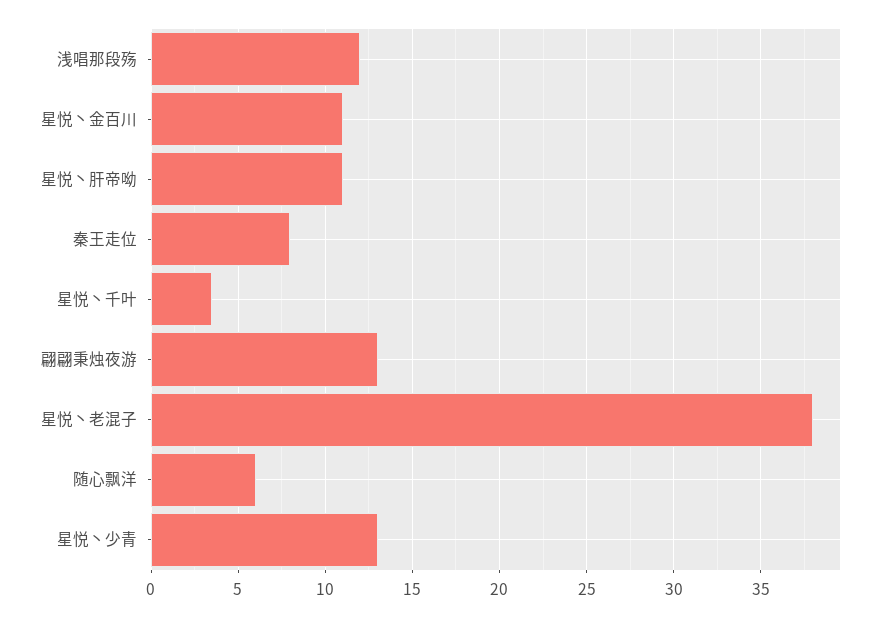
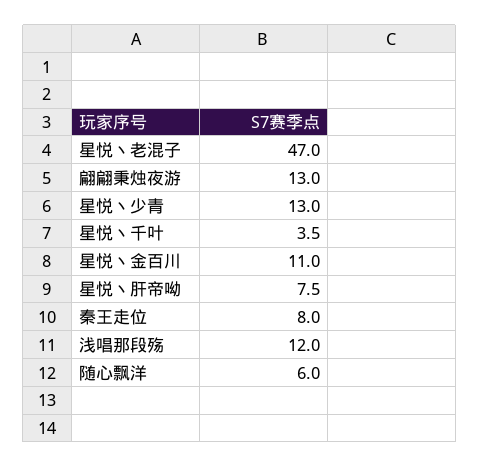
星悦丶肝帝呦: 11 -> 7.5
星悦丶老混子: 38 -> 47

